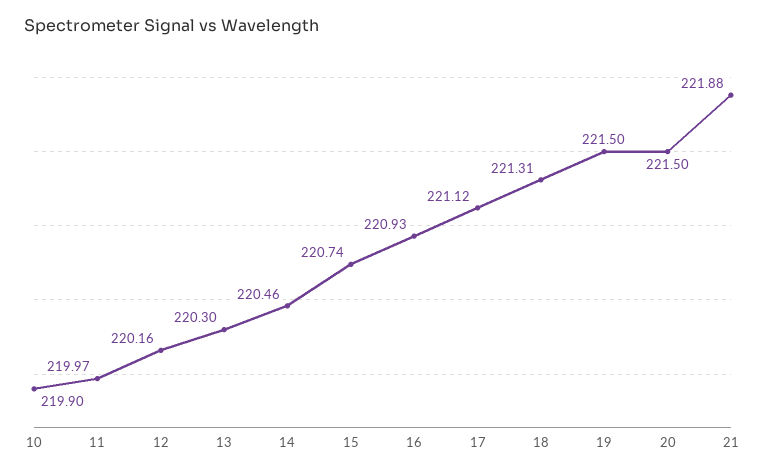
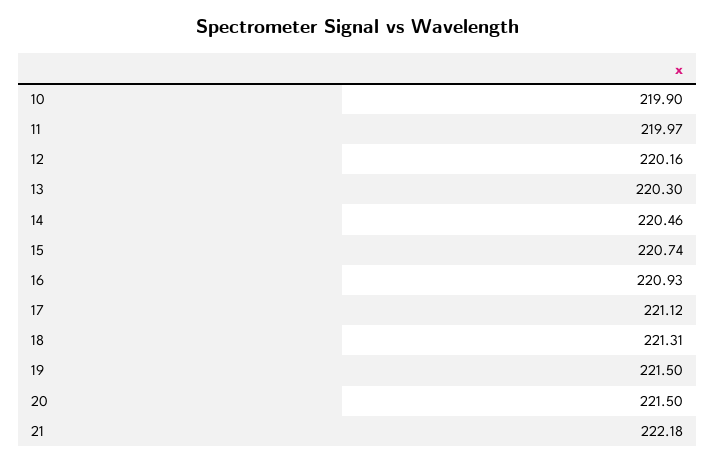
21: 221.88 -> 222.18

